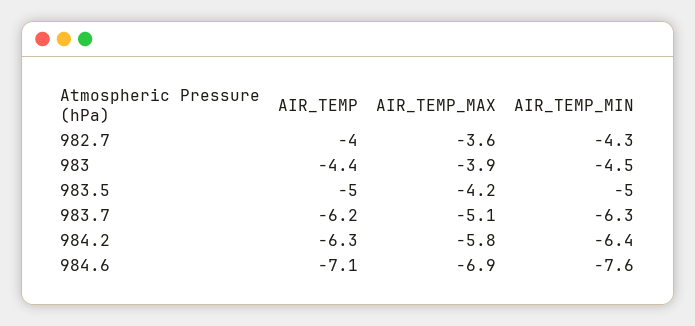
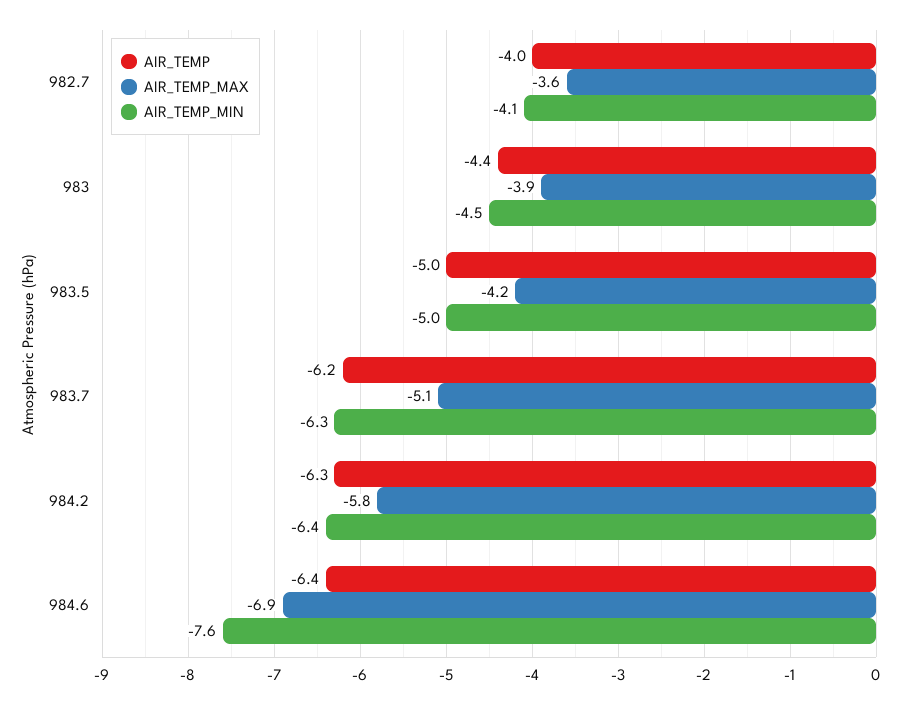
AIR_TEMP_MIN, 982.7: -4.3 -> -4.1
AIR_TEMP, 984.6: -7.1 -> -6.4

